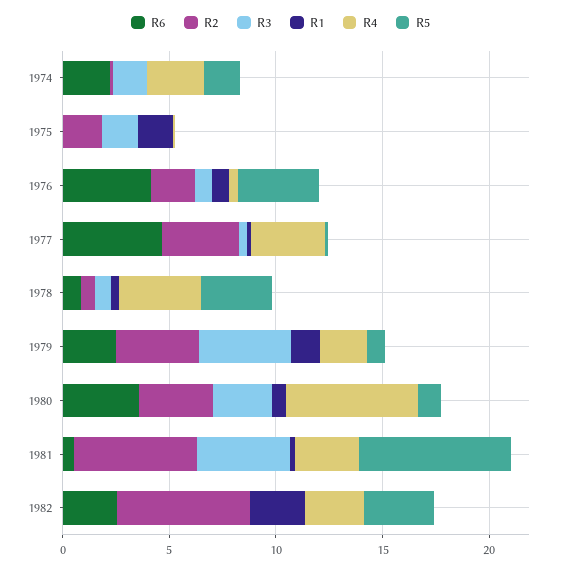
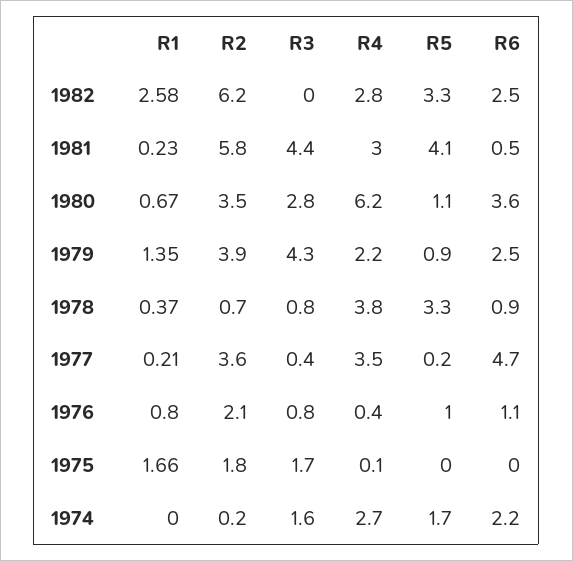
R6, 1976: 4 -> 1.1
R5, 1976: 4 -> 1
R5, 1981: 7 -> 4.1

